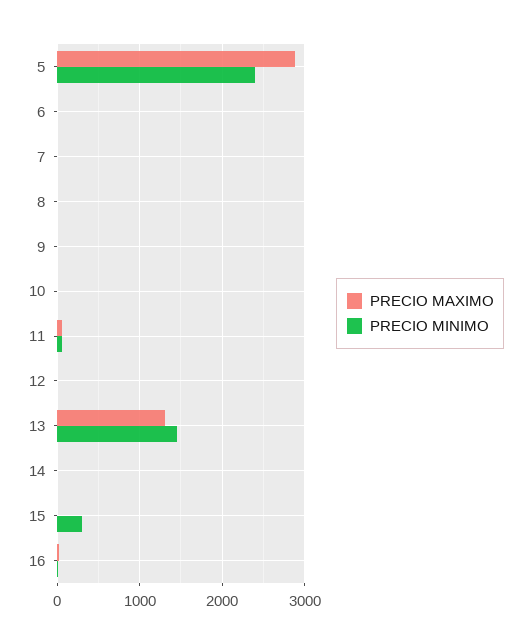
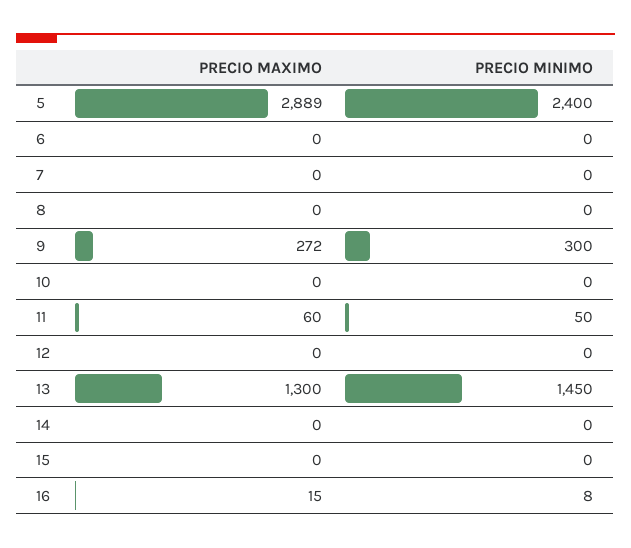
PRECIO MAXIMO, 9: 0 -> 272
PRECIO MINIMO, 9: 0 -> 300
PRECIO MINIMO, 15: 300 -> 0

